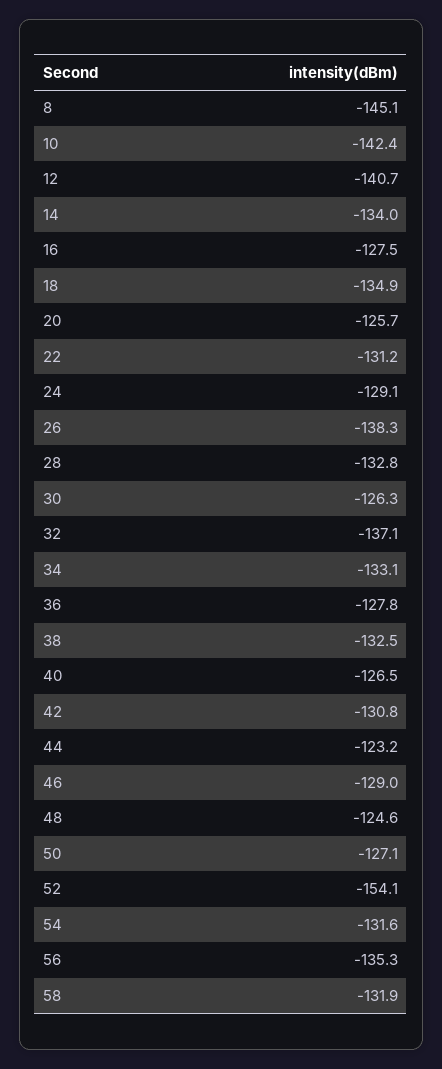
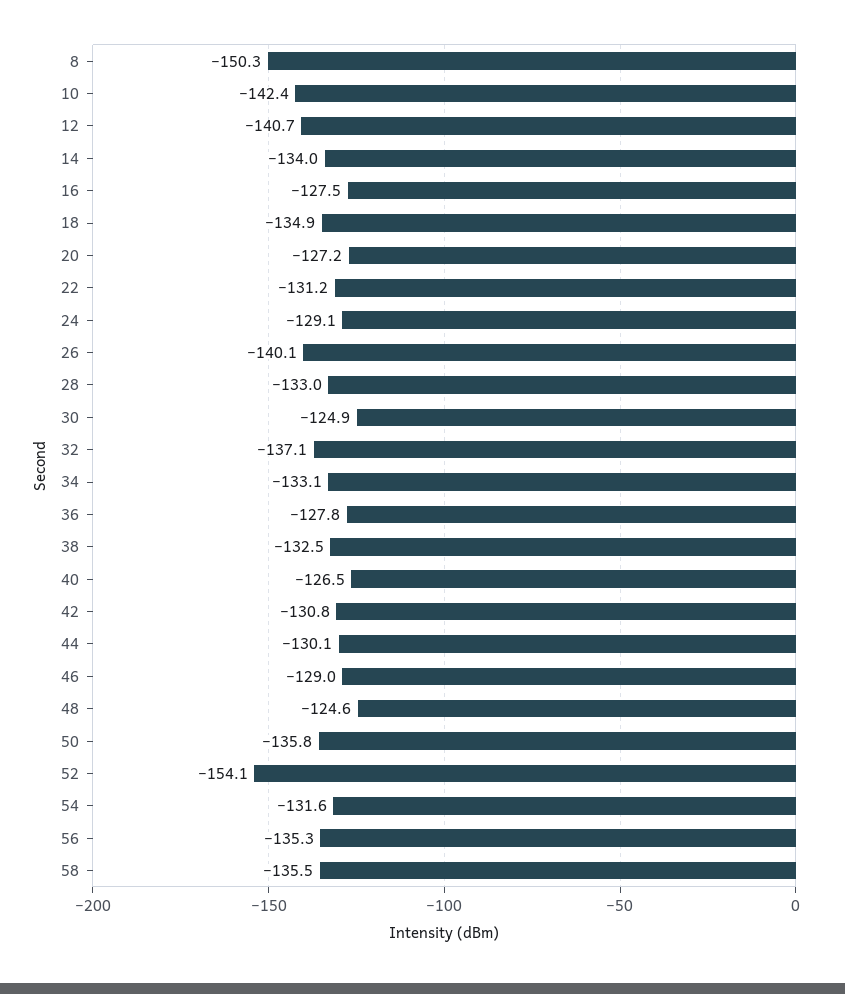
8: -145.1 -> -150.3
20: -125.7 -> -127.2
26: -138.3 -> -140.1
28: -132.8 -> -133
30: -126.3 -> -124.9
44: -123.2 -> -130.1
50: -127.1 -> -135.8
58: -131.9 -> -135.5

